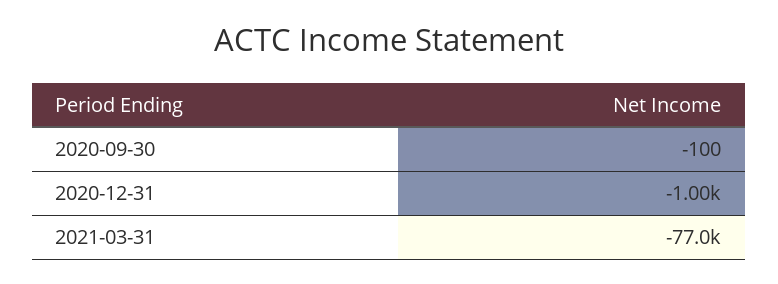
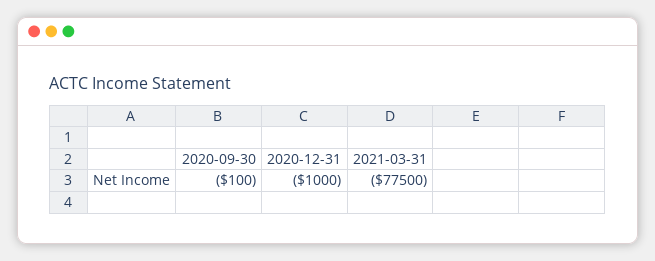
2021-03-31: -77000 -> -77500

